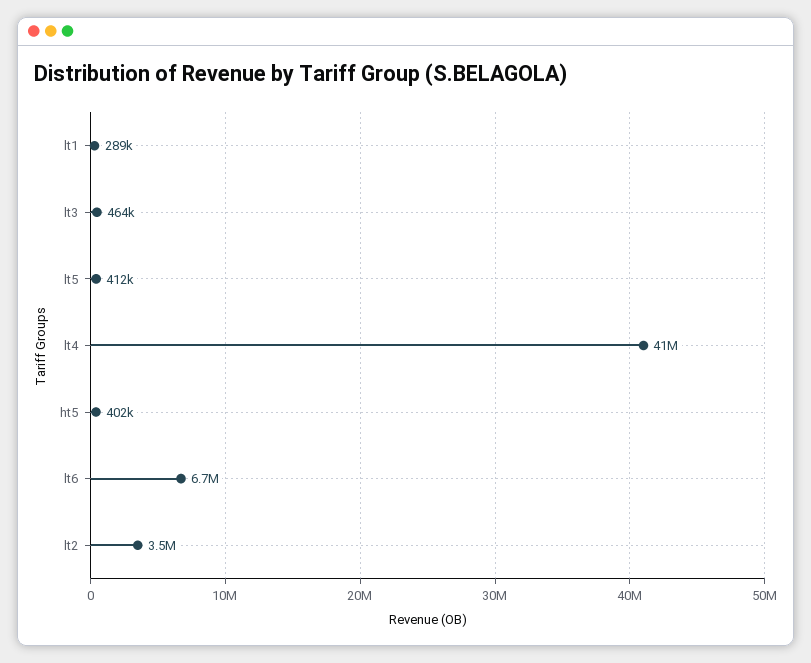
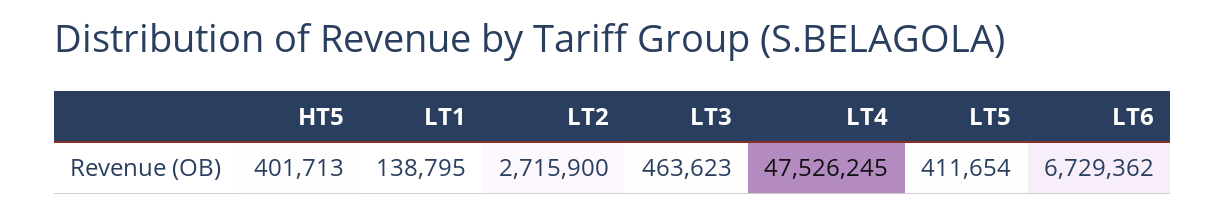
lt1: 289000 -> 138795
lt4: 41000000 -> 47526245
lt2: 3500000 -> 2715900

